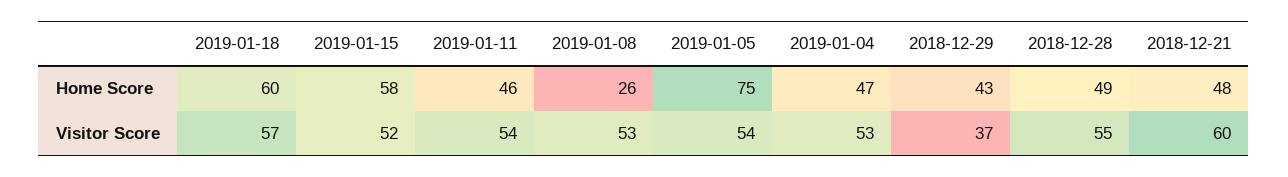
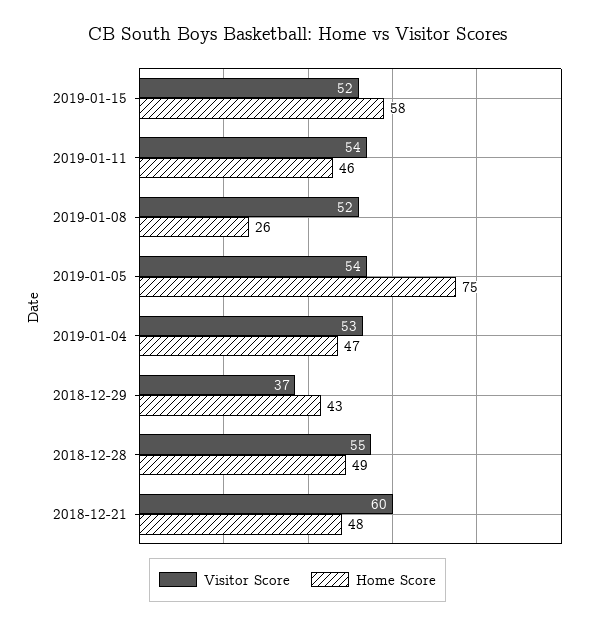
Home Score, 2019-01-18: 60 -> none
Visitor Score, 2019-01-18: 57 -> none
Visitor Score, 2019-01-08: 53 -> 52

